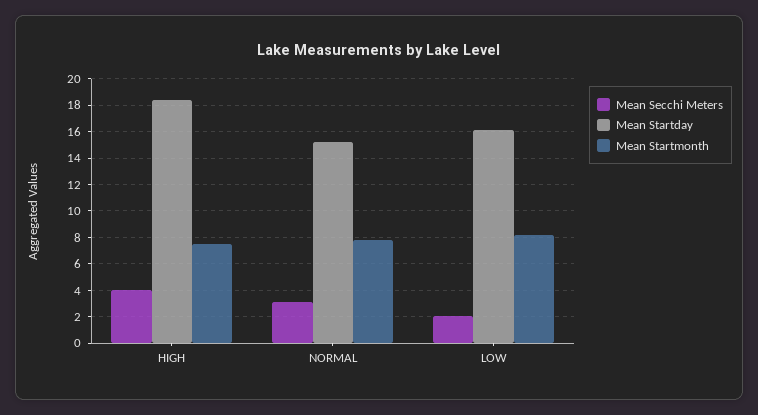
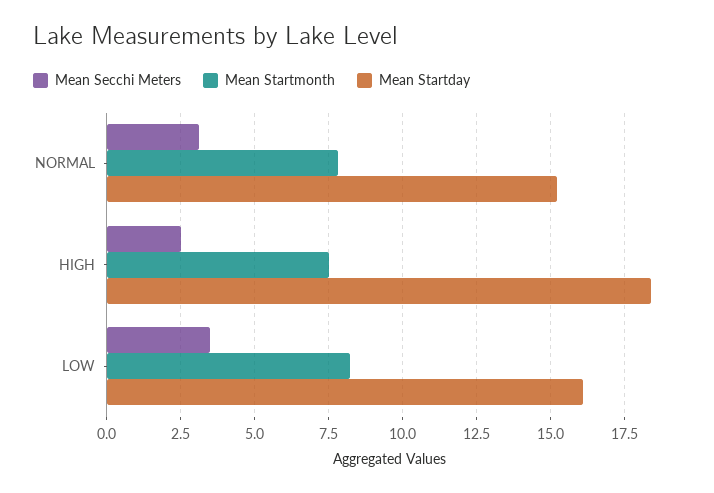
Mean Secchi Meters, HIGH: 4 -> 2.5
Mean Secchi Meters, LOW: 2 -> 3.5

